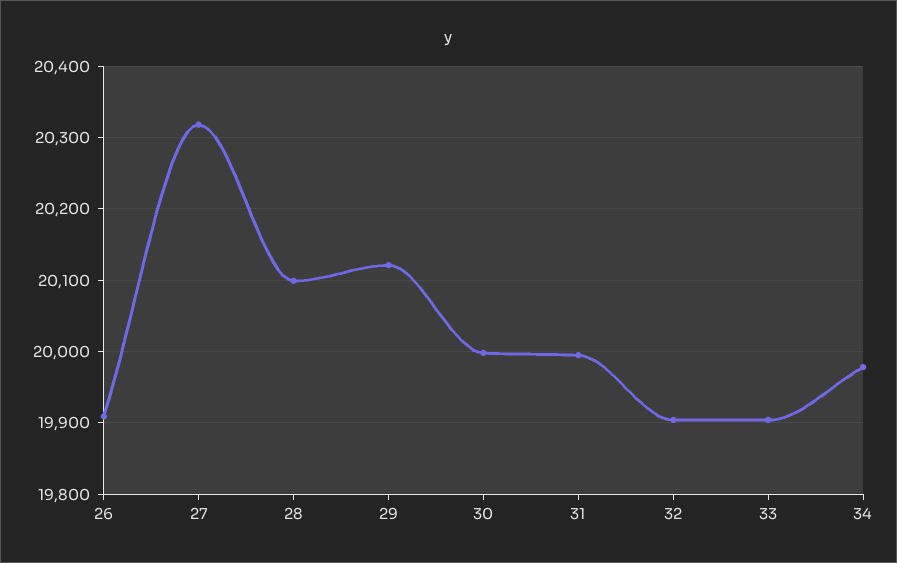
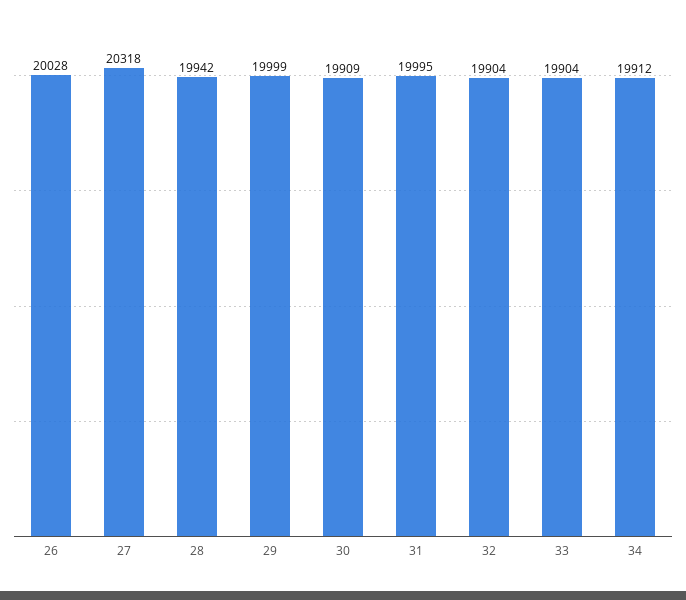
26: 19910 -> 20028
28: 20100 -> 19942
29: 20120 -> 19999
30: 20000 -> 19909
34: 19980 -> 19912

